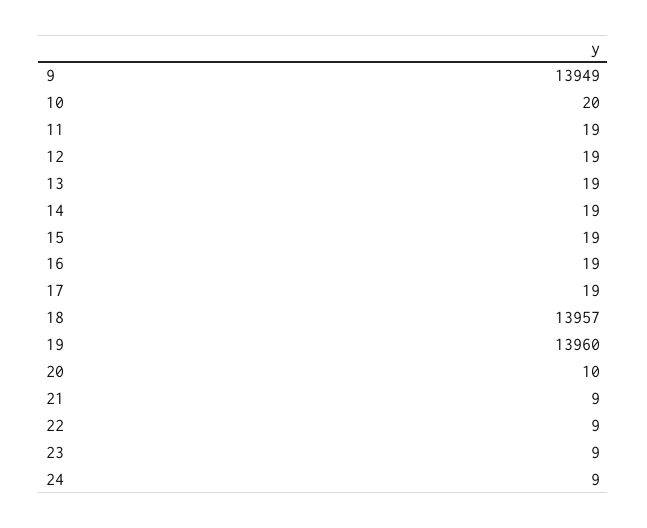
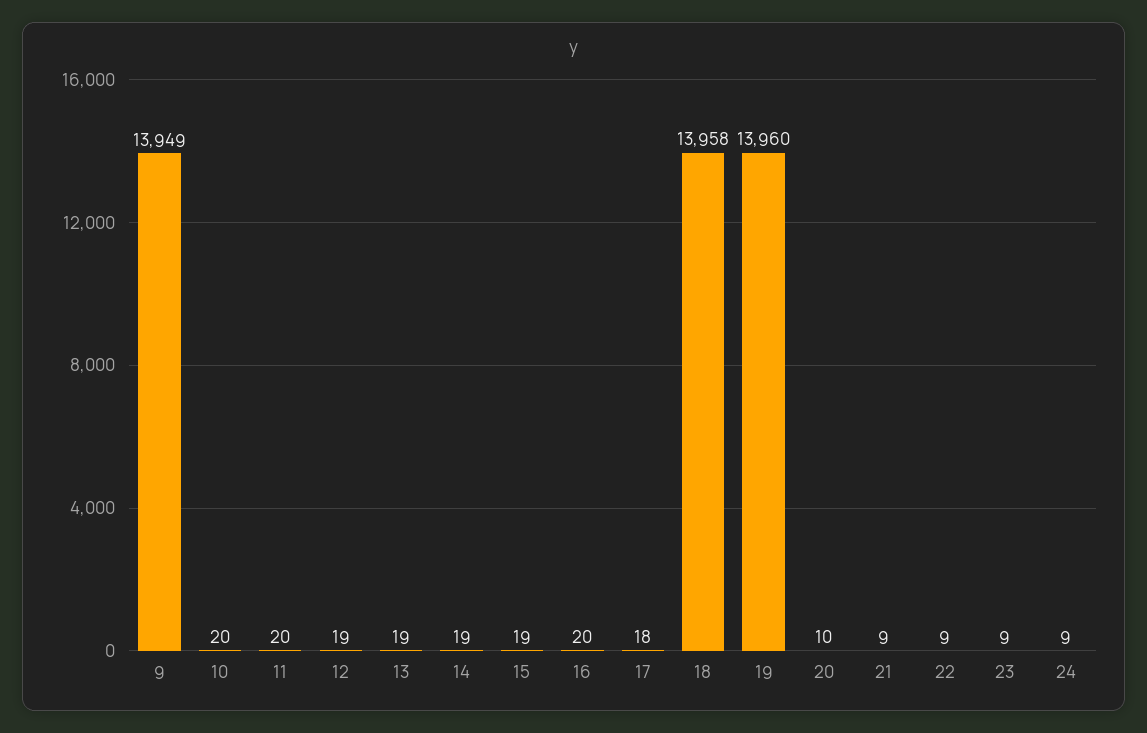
11: 19 -> 20
16: 19 -> 20
17: 19 -> 18
18: 13957 -> 13958

